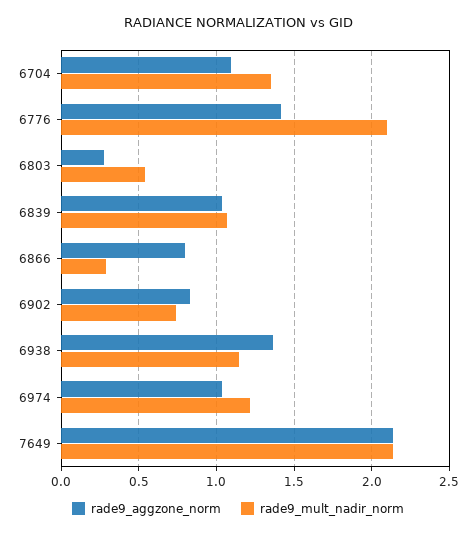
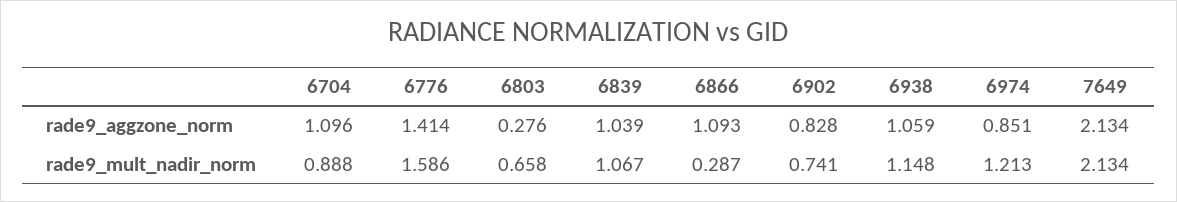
rade9_mult_nadir_norm, 6704: 1.35 -> 0.888
rade9_mult_nadir_norm, 6776: 2.1 -> 1.586
rade9_mult_nadir_norm, 6803: 0.55 -> 0.658
rade9_aggzone_norm, 6866: 0.8 -> 1.093
rade9_aggzone_norm, 6938: 1.35 -> 1.059
rade9_aggzone_norm, 6974: 1.05 -> 0.851

